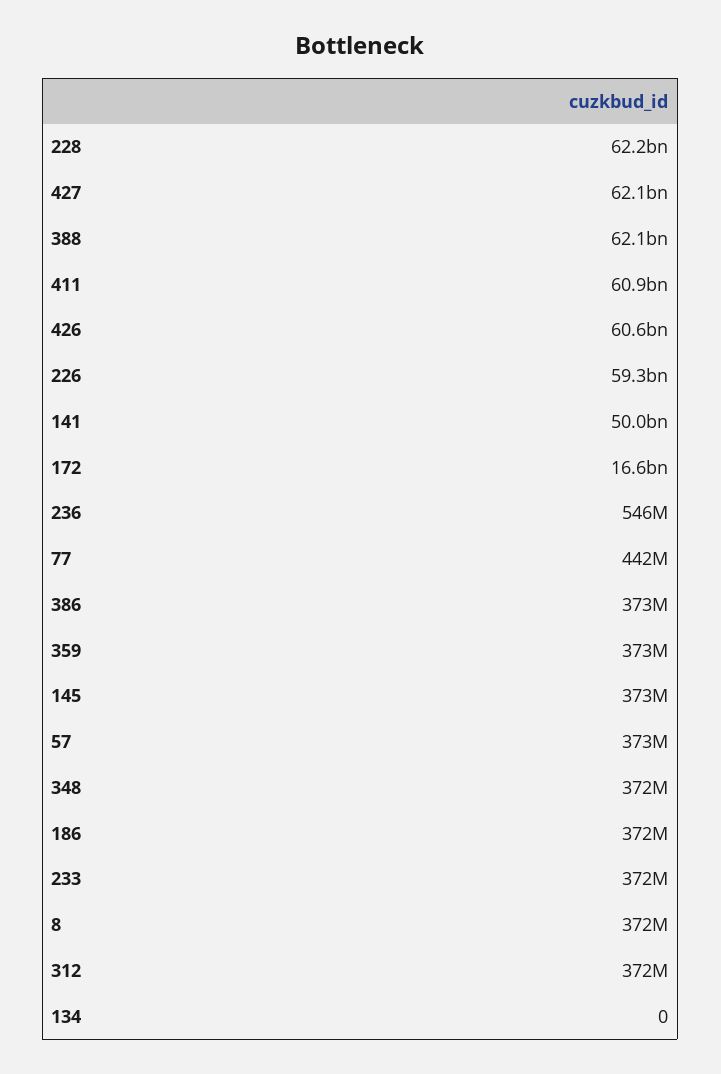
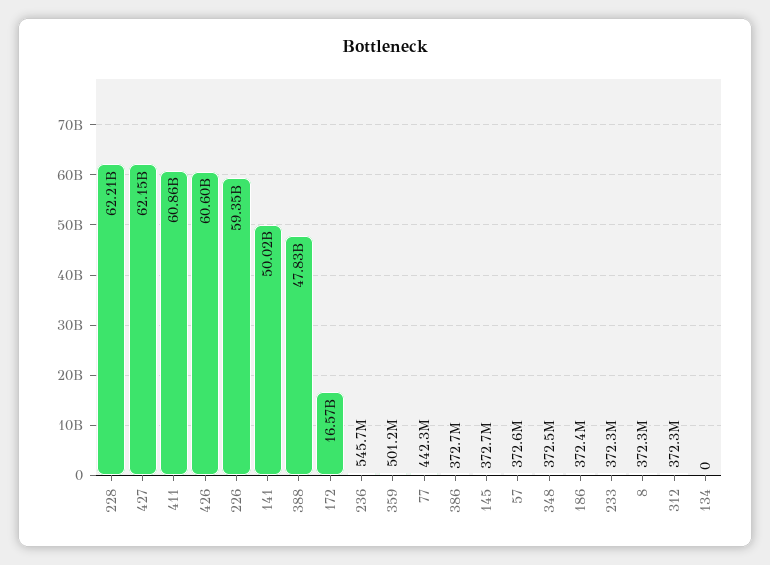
388: 62100000000 -> 47830000000
359: 373000000 -> 501200000

